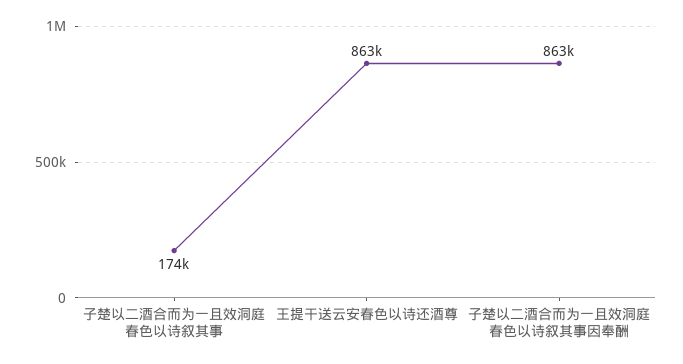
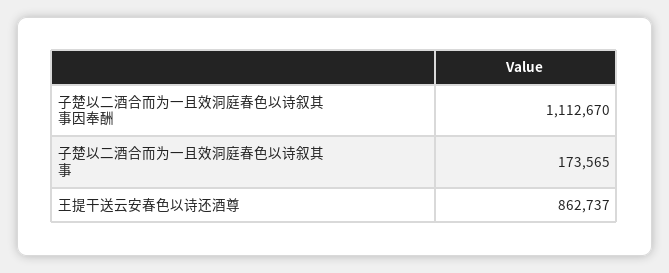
子楚以二酒合而为一且效洞庭春色以诗叙其事因奉酬: 863000 -> 1112670

